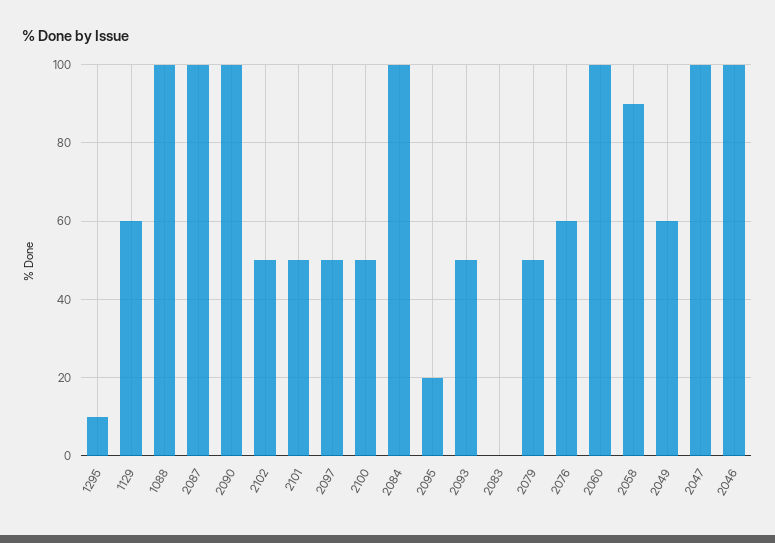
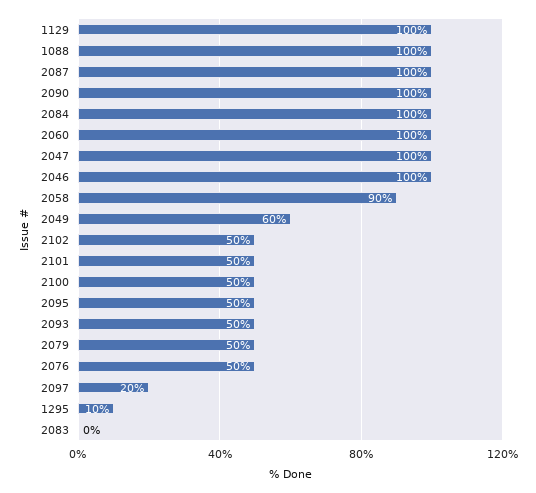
1129: 60 -> 100
2097: 50 -> 20
2095: 20 -> 50
2076: 60 -> 50

